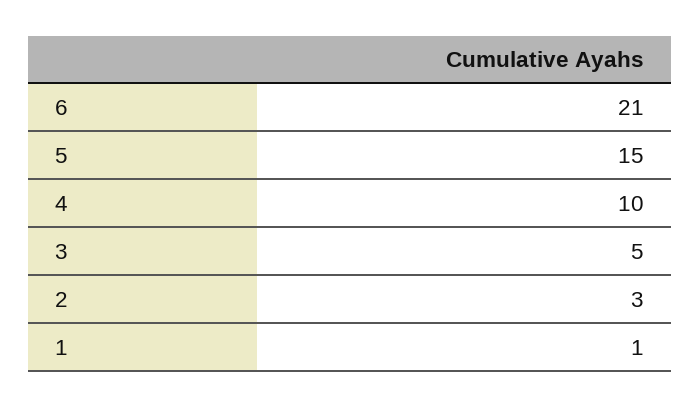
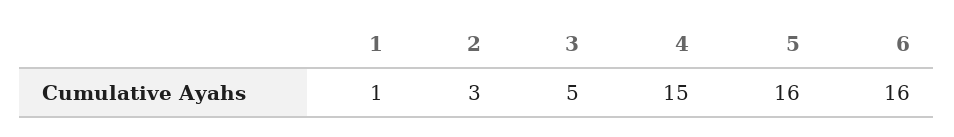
6: 21 -> 16
5: 15 -> 16
4: 10 -> 15

